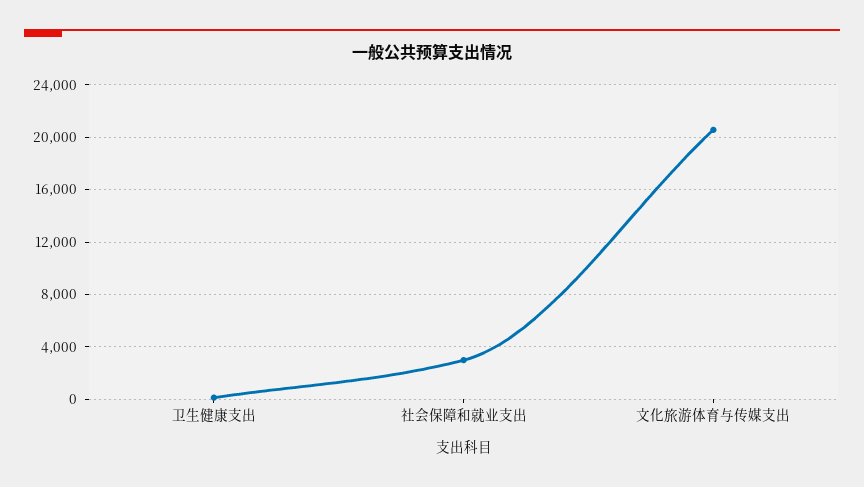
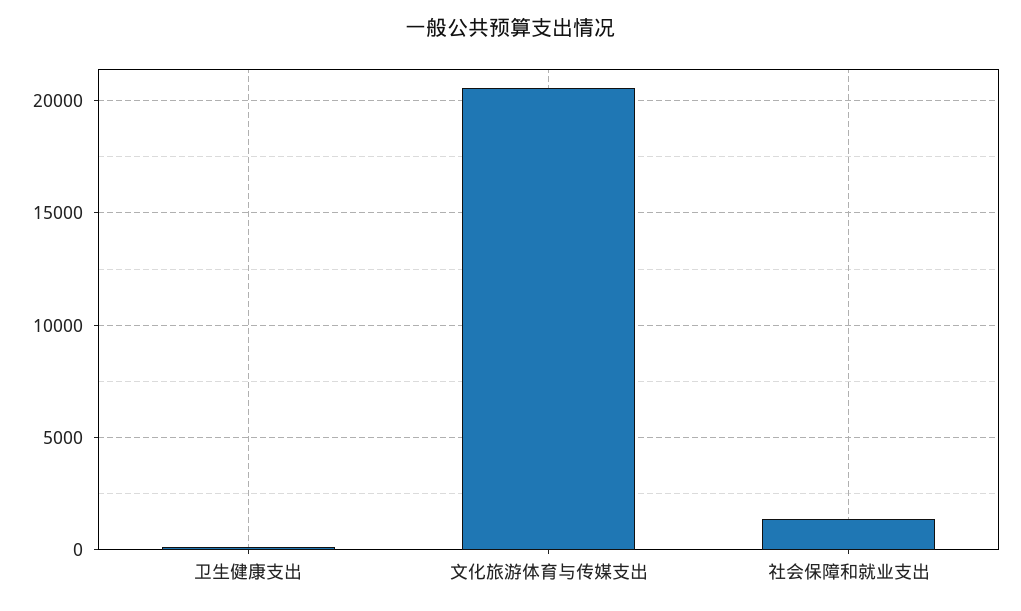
社会保障和就业支出: 3000 -> 1500

